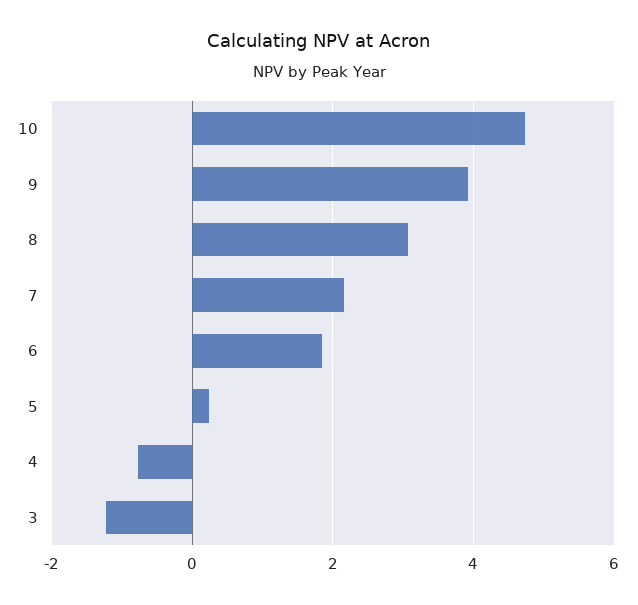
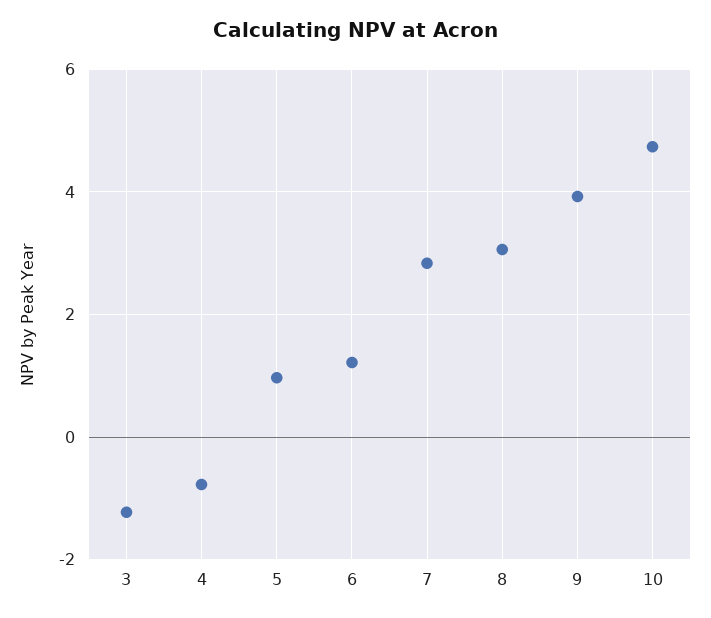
7: 2.2 -> 2.8
6: 1.8 -> 1.2
5: 0.2 -> 1

